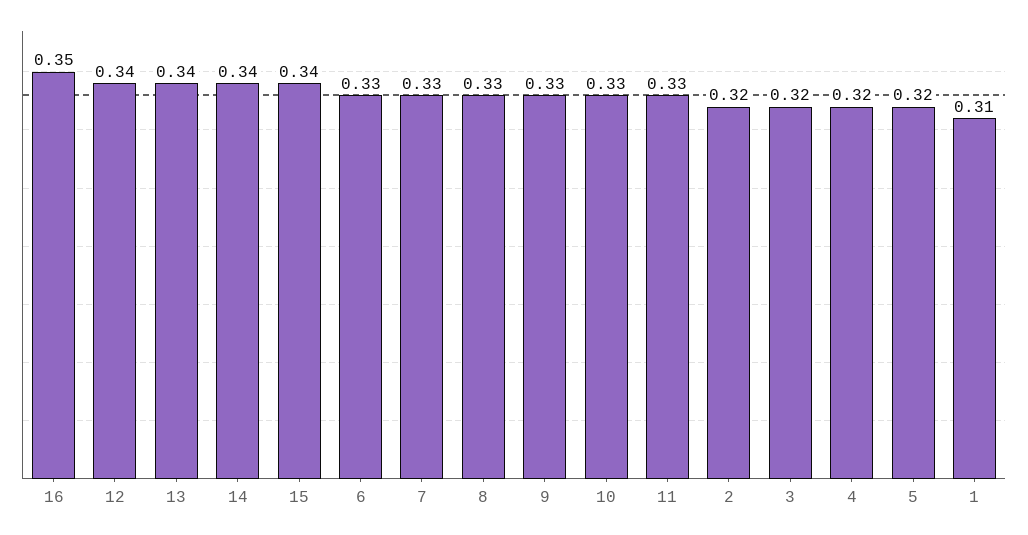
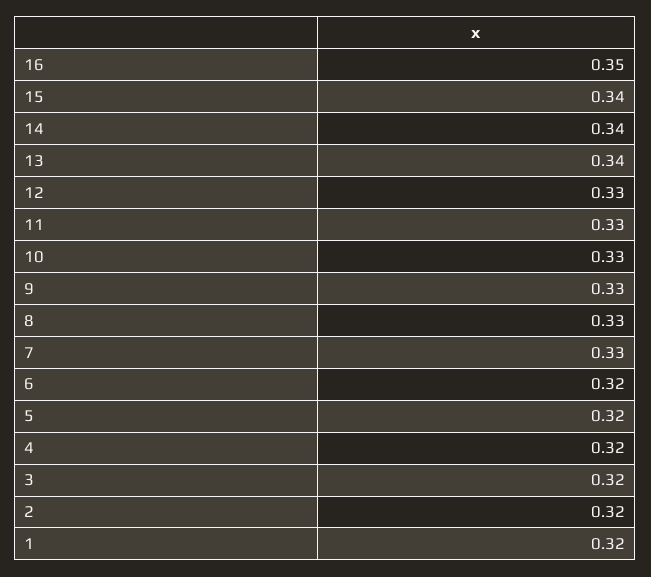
12: 0.34 -> 0.33
6: 0.33 -> 0.32
1: 0.31 -> 0.32

